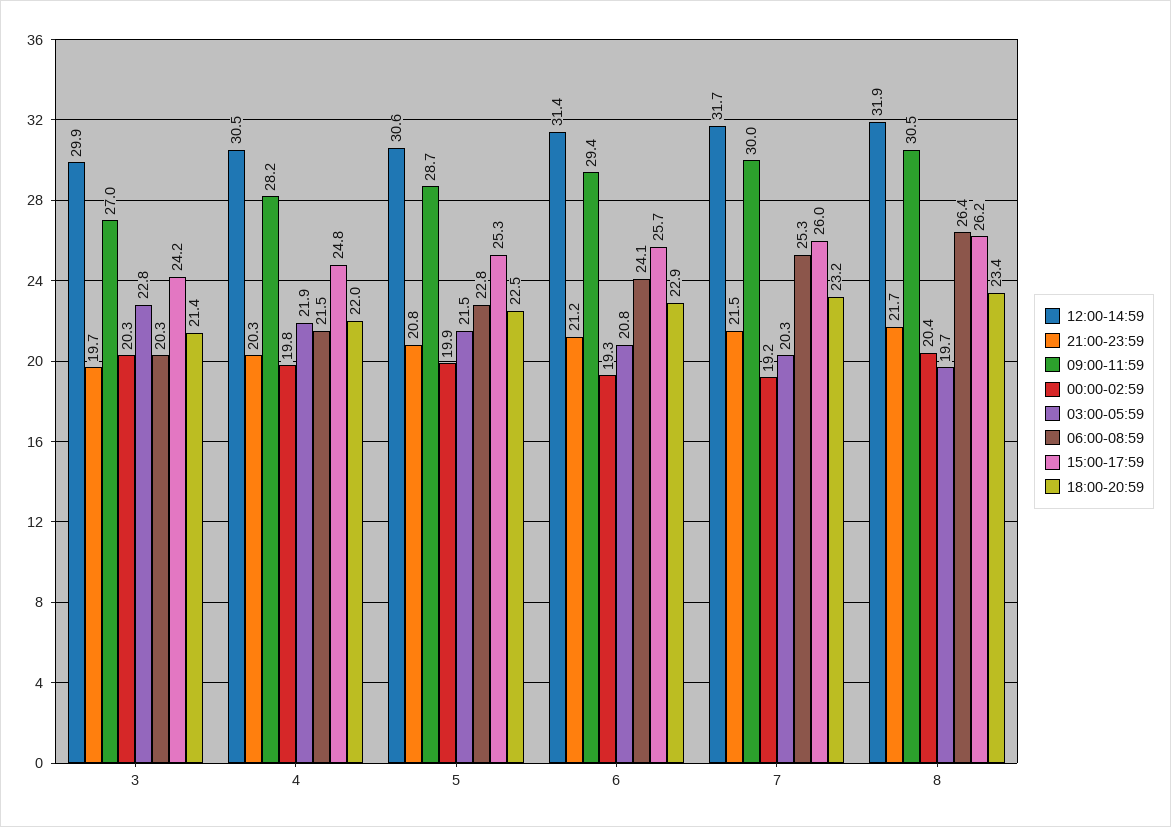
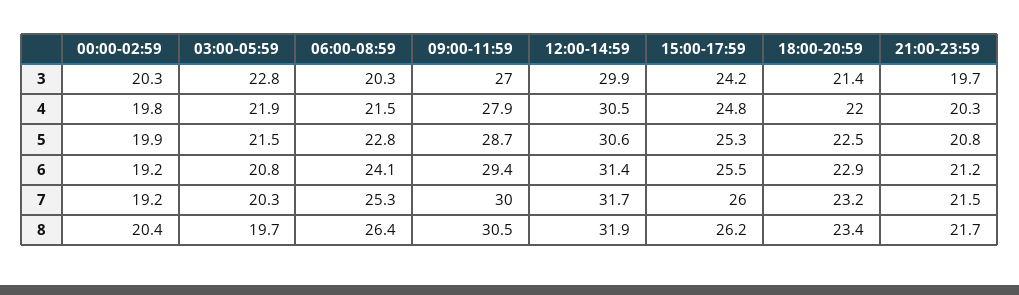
09:00-11:59, 4: 28.2 -> 27.9
00:00-02:59, 6: 19.3 -> 19.2
15:00-17:59, 6: 25.7 -> 25.5

